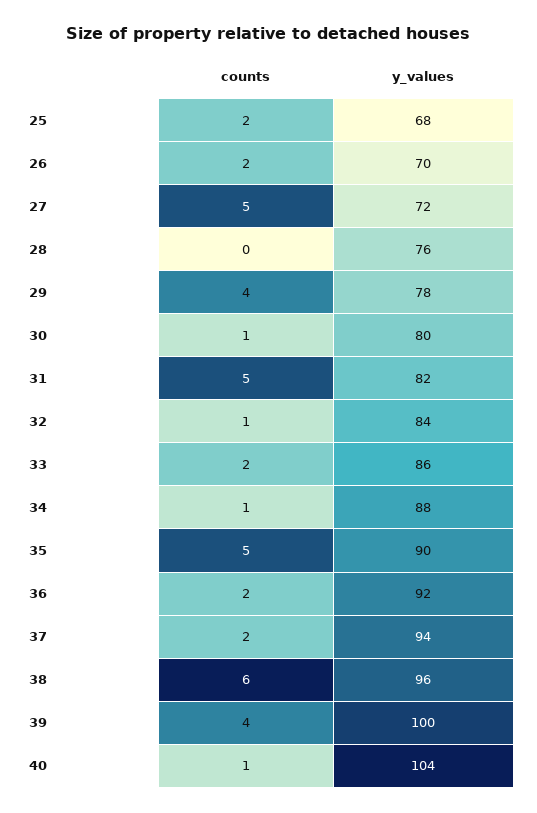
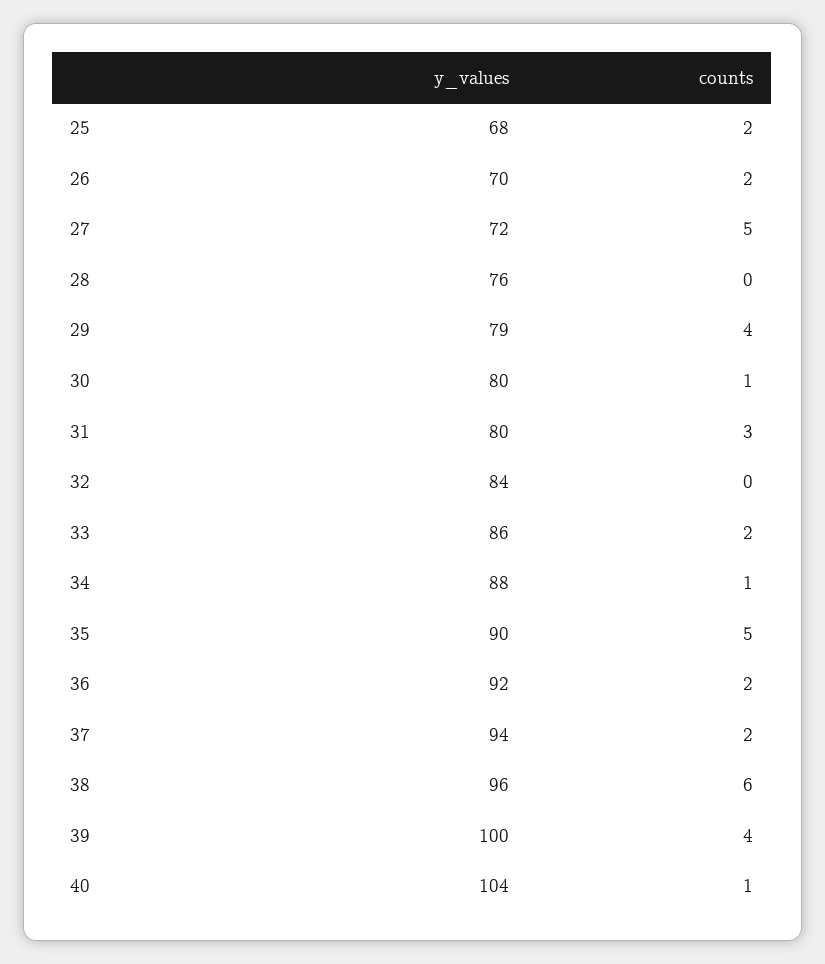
y_values, 29: 78 -> 79
counts, 31: 5 -> 3
y_values, 31: 82 -> 80
counts, 32: 1 -> 0

